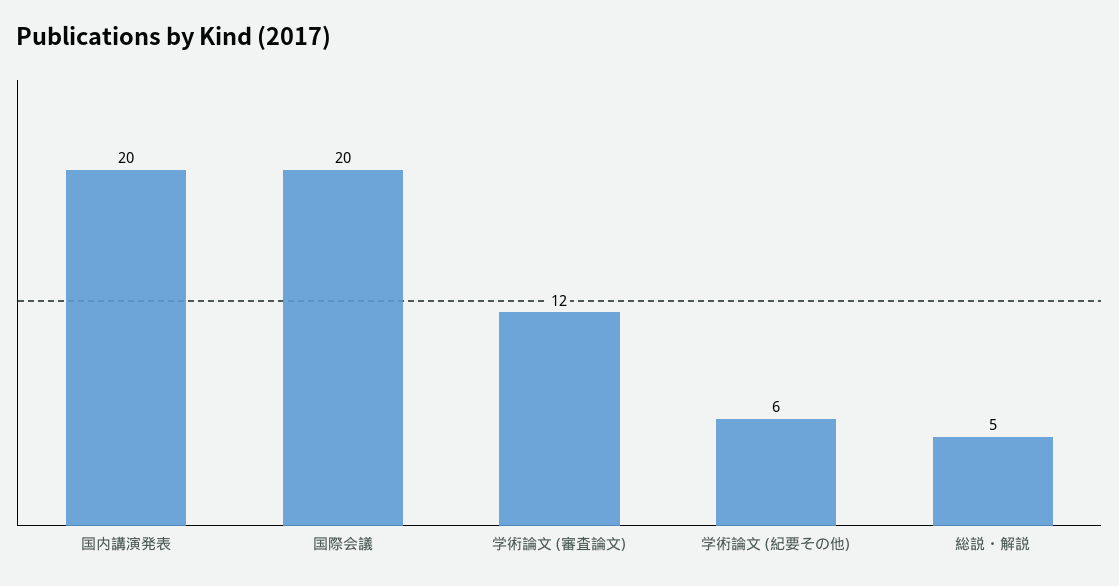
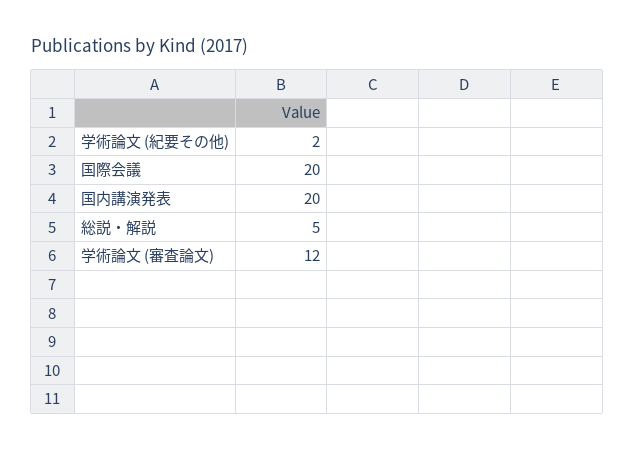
学術論文 (紀要その他): 6 -> 2

